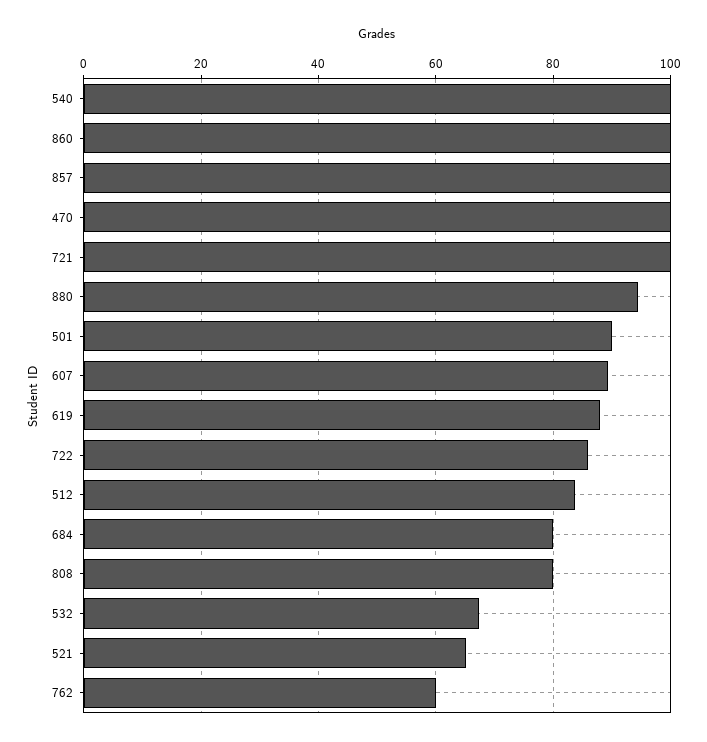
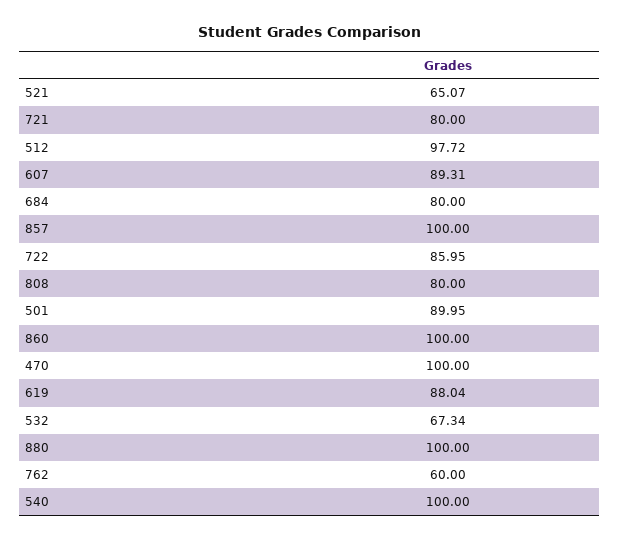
721: 100 -> 80
880: 94 -> 100
512: 84 -> 97.72

